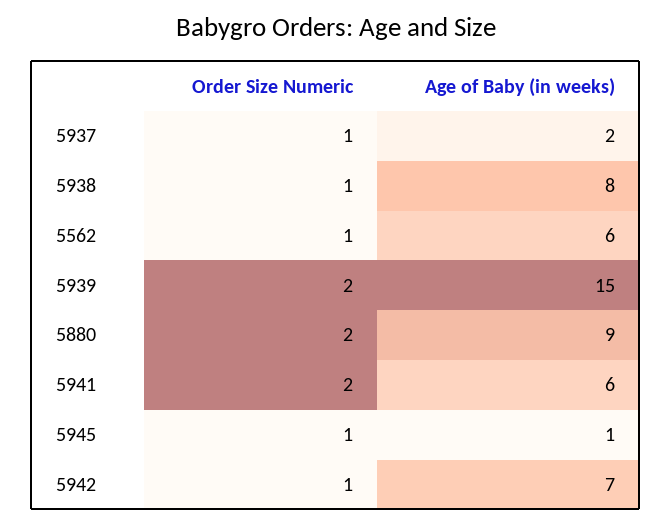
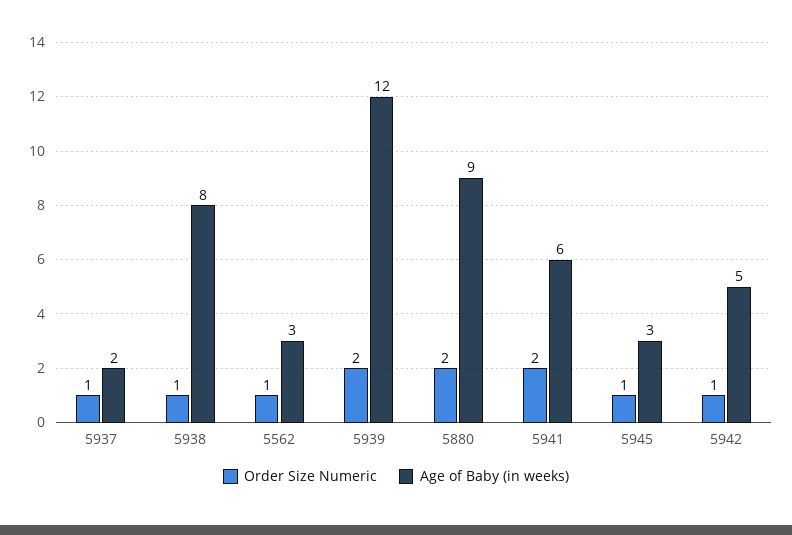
Age of Baby (in weeks), 5562: 6 -> 3
Age of Baby (in weeks), 5939: 15 -> 12
Age of Baby (in weeks), 5945: 1 -> 3
Age of Baby (in weeks), 5942: 7 -> 5

